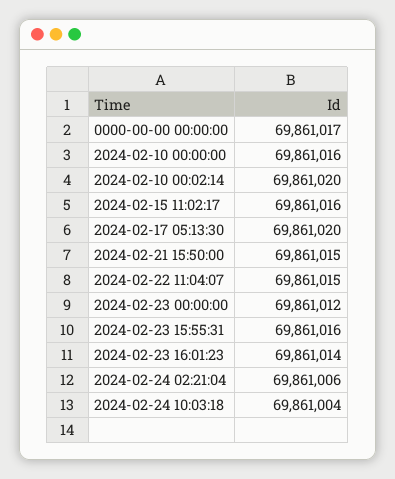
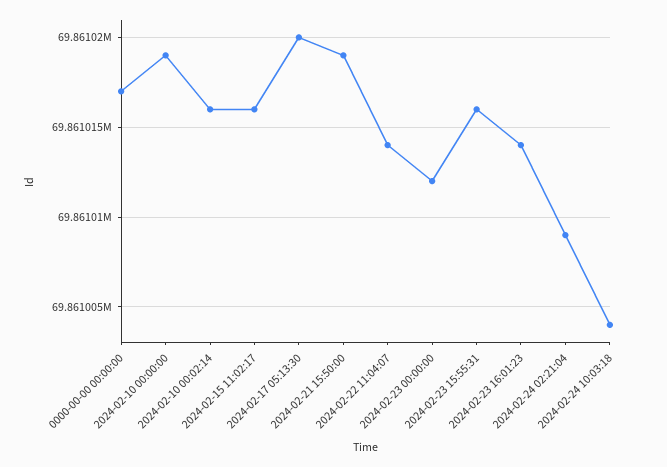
2024-02-10 00:00:00: 69861016 -> 69861019
2024-02-10 00:02:14: 69861020 -> 69861016
2024-02-21 15:50:00: 69861015 -> 69861019
2024-02-22 11:04:07: 69861015 -> 69861014
2024-02-24 02:21:04: 69861006 -> 69861009

